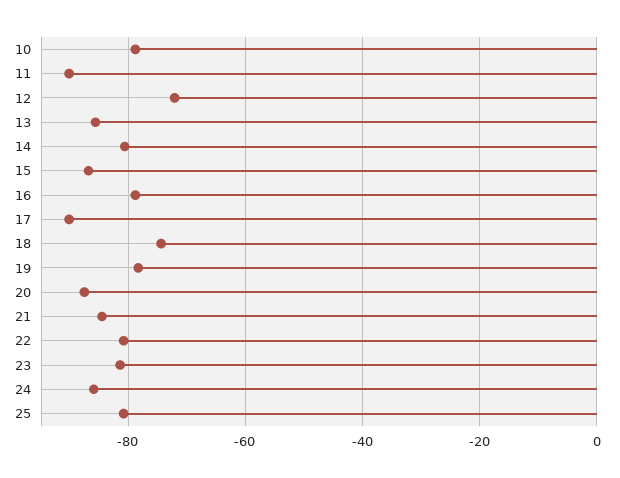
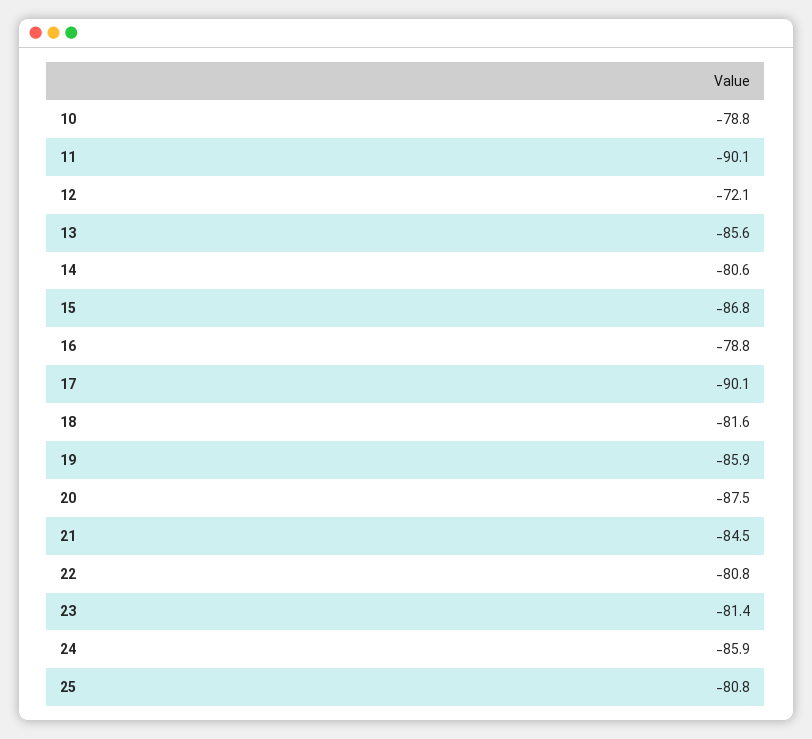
18: -74 -> -81.6
19: -78 -> -85.9

